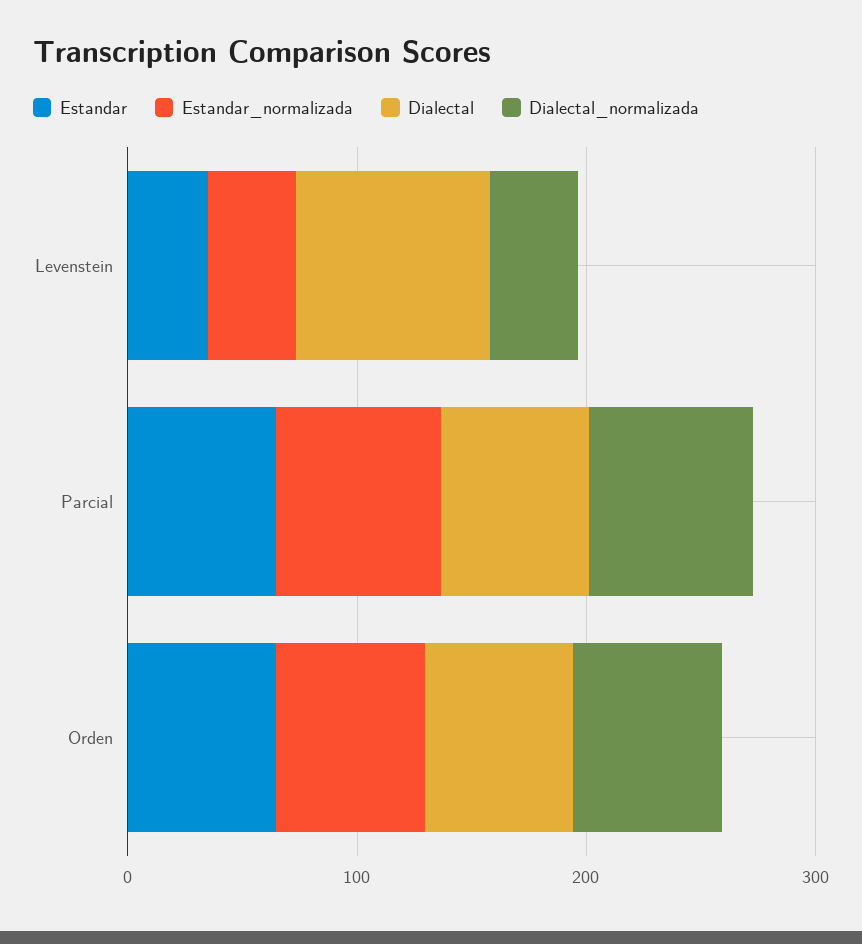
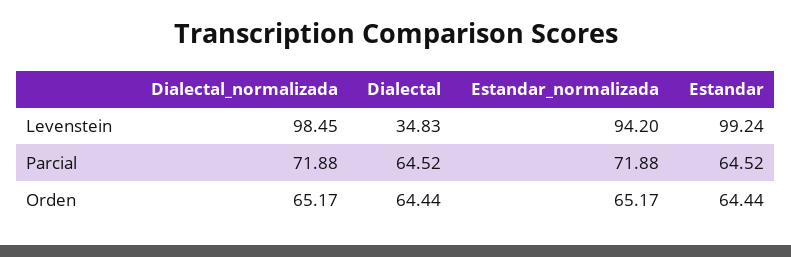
Estandar, Levenstein: 40 -> 99.24
Estandar_normalizada, Levenstein: 40 -> 94.2
Dialectal, Levenstein: 80 -> 34.83
Dialectal_normalizada, Levenstein: 40 -> 98.45

